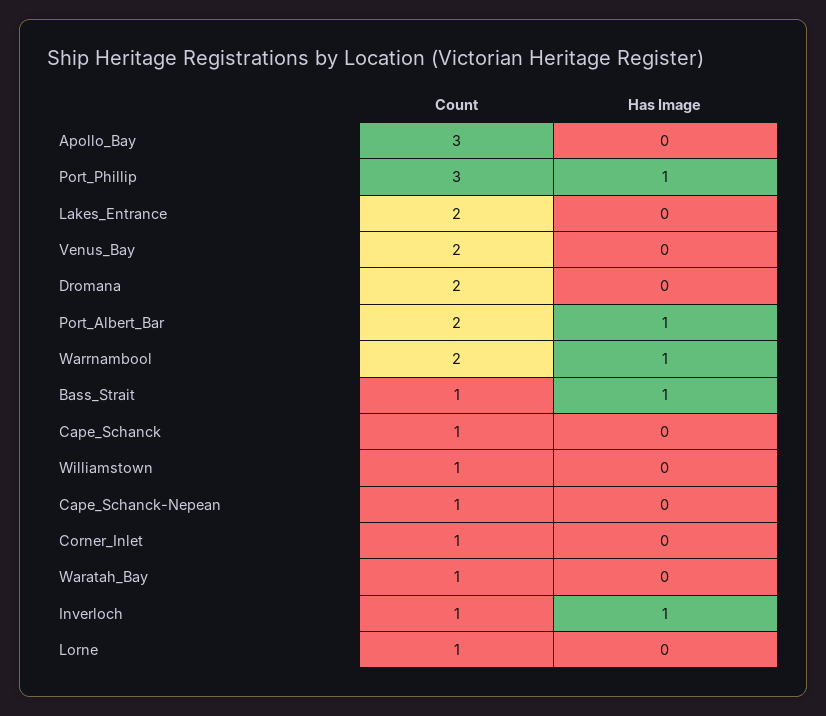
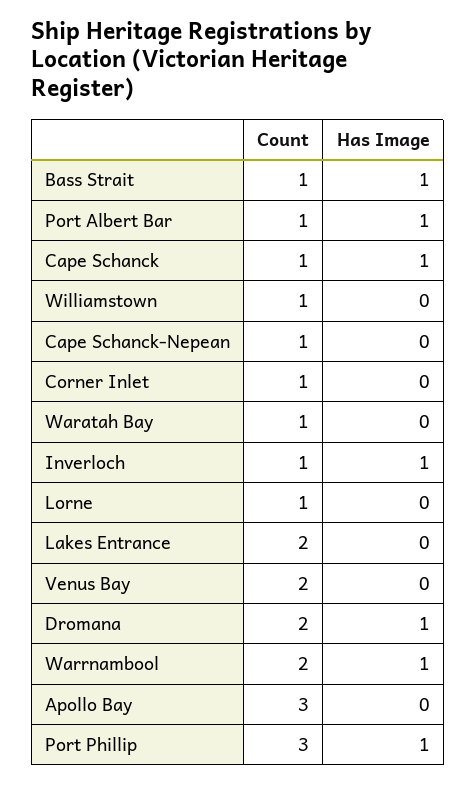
Has Image, Dromana: 0 -> 1
Count, Port_Albert_Bar: 2 -> 1
Has Image, Cape_Schanck: 0 -> 1

